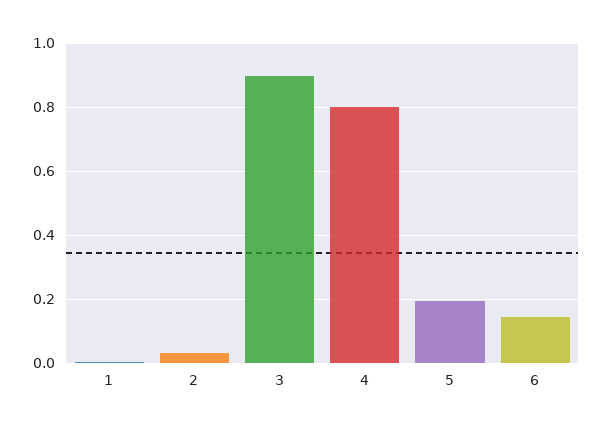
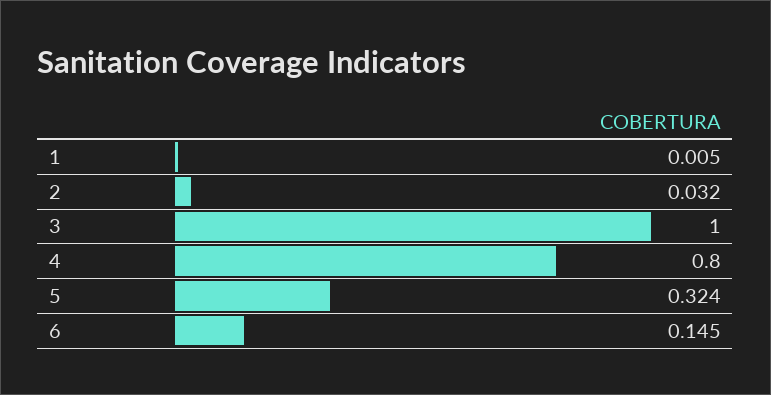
3: 0.9 -> 1
5: 0.2 -> 0.324

